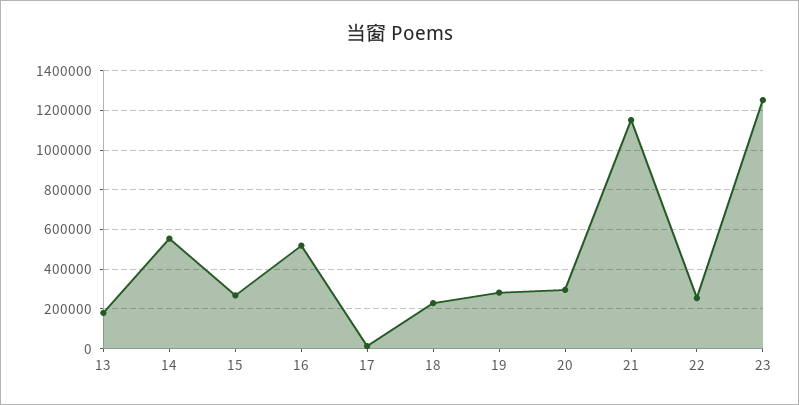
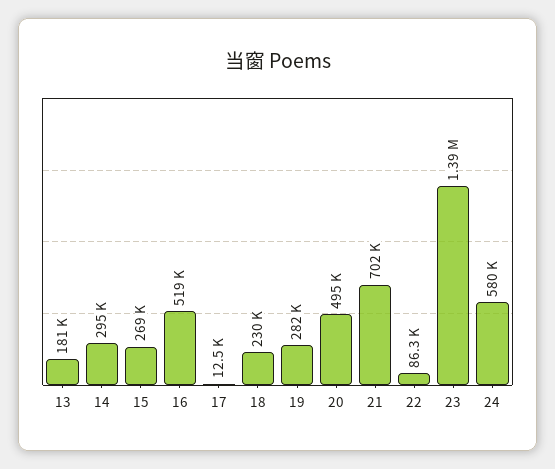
14: 550000 -> 295000
20: 300000 -> 495000
21: 1150000 -> 702000
22: 250000 -> 86300
23: 1250000 -> 1390000
24: none -> 580000

